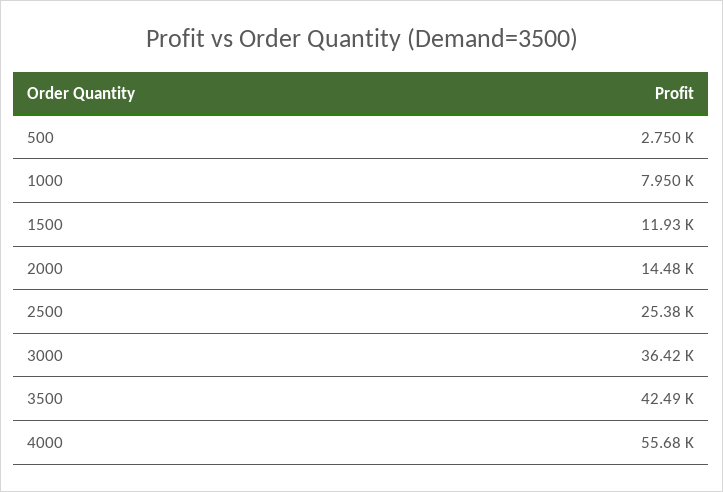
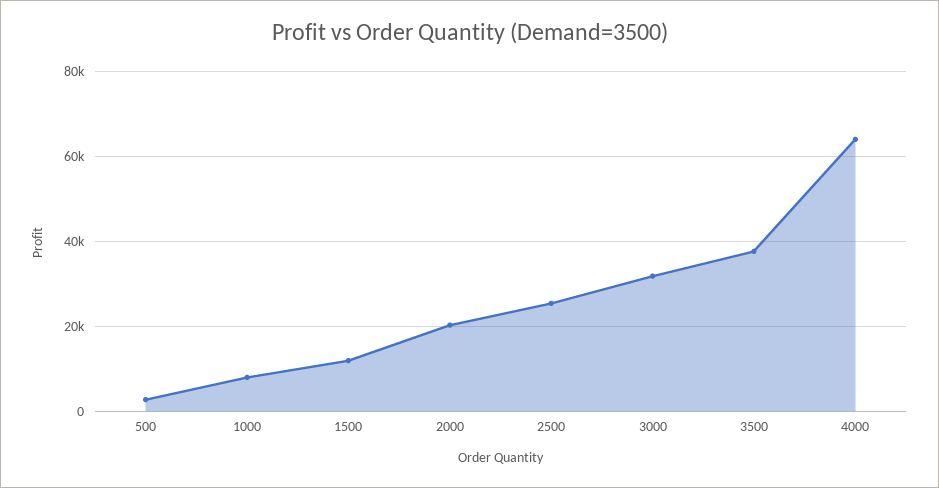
2000: 14480 -> 20000
3000: 36420 -> 32000
3500: 42490 -> 38000
4000: 55680 -> 64000

